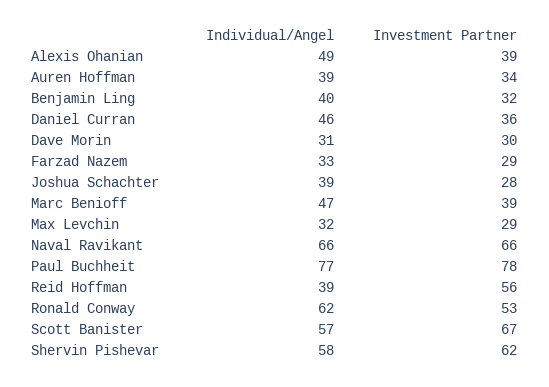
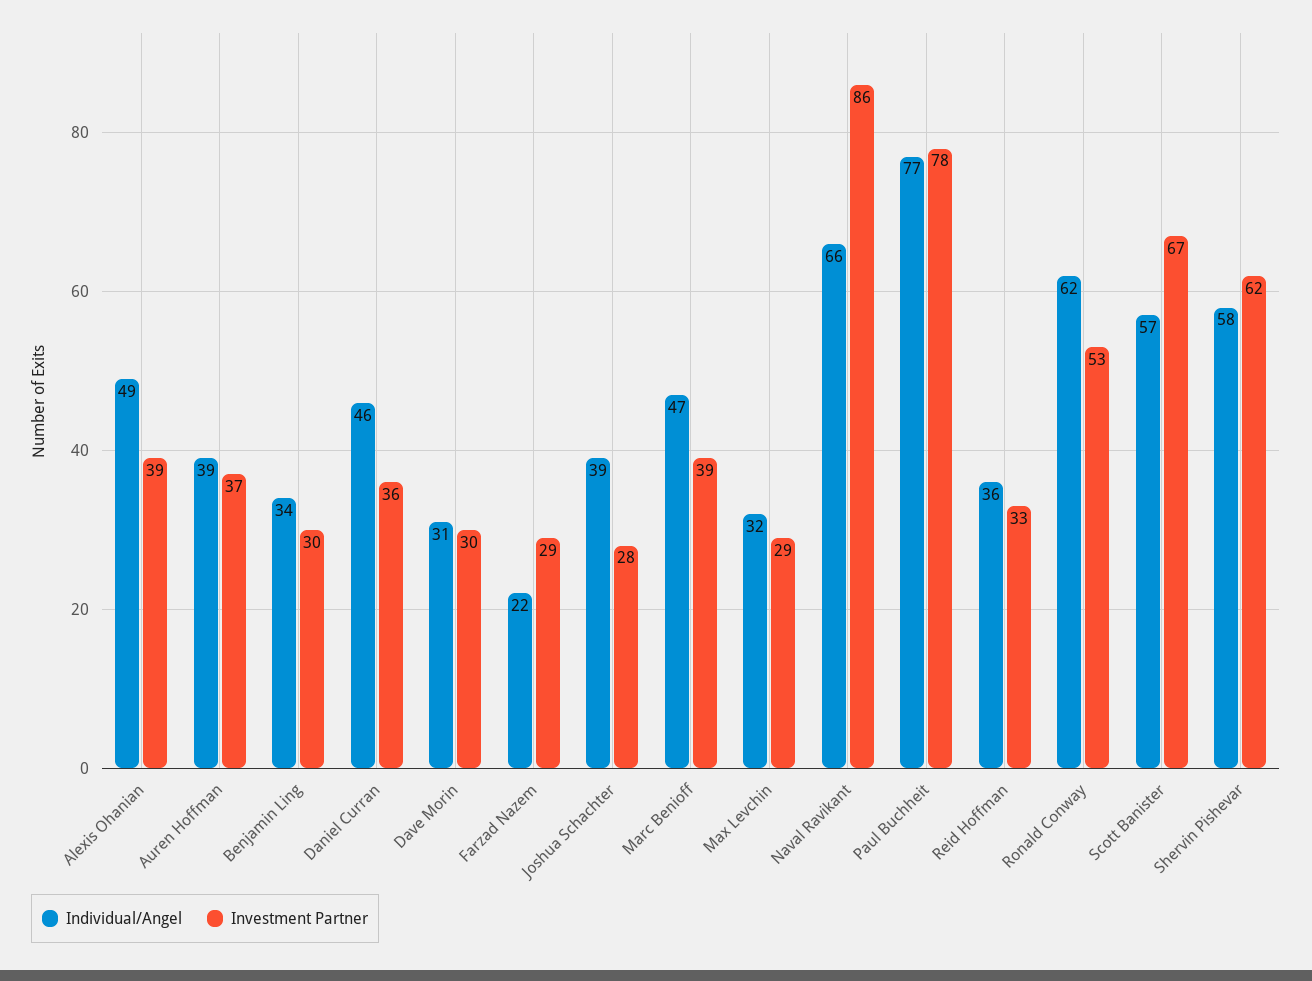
Investment Partner, Auren Hoffman: 34 -> 37
Individual/Angel, Benjamin Ling: 40 -> 34
Investment Partner, Benjamin Ling: 32 -> 30
Individual/Angel, Farzad Nazem: 33 -> 22
Investment Partner, Naval Ravikant: 66 -> 86
Individual/Angel, Reid Hoffman: 39 -> 36
Investment Partner, Reid Hoffman: 56 -> 33

